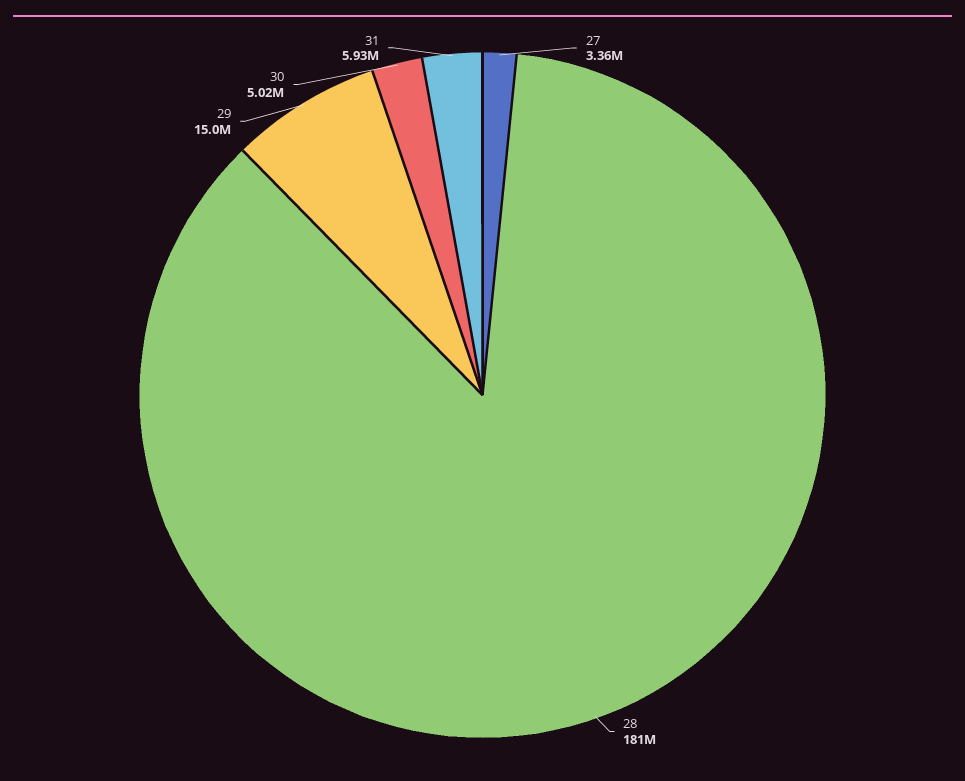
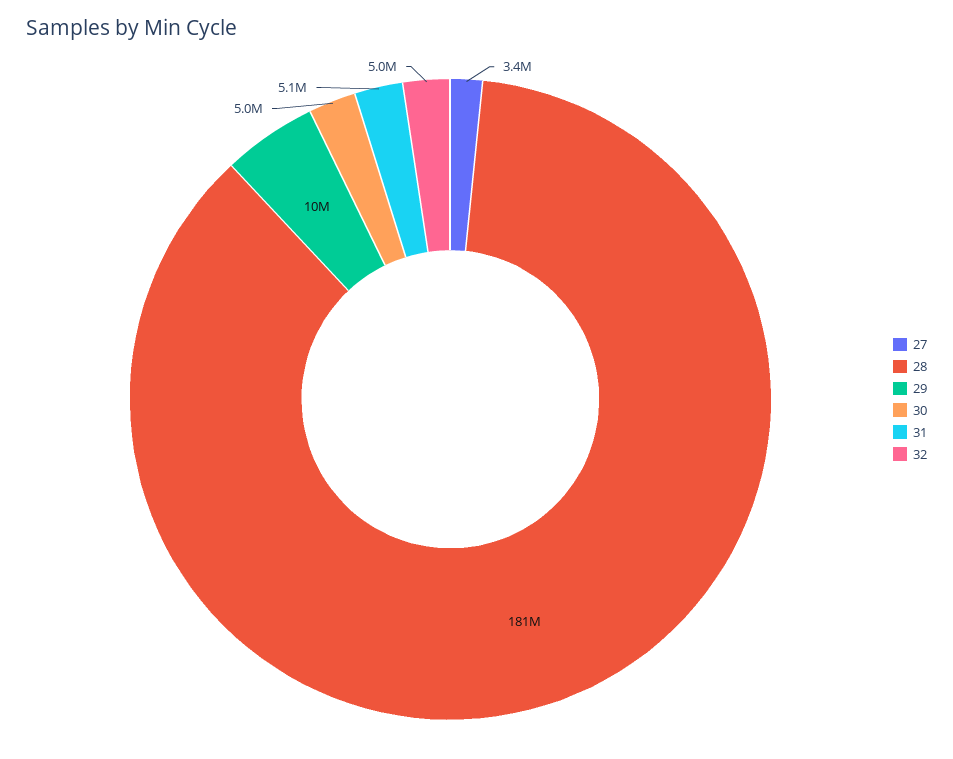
29: 15000000 -> 10000000
31: 5930000 -> 5100000
32: none -> 5000000

